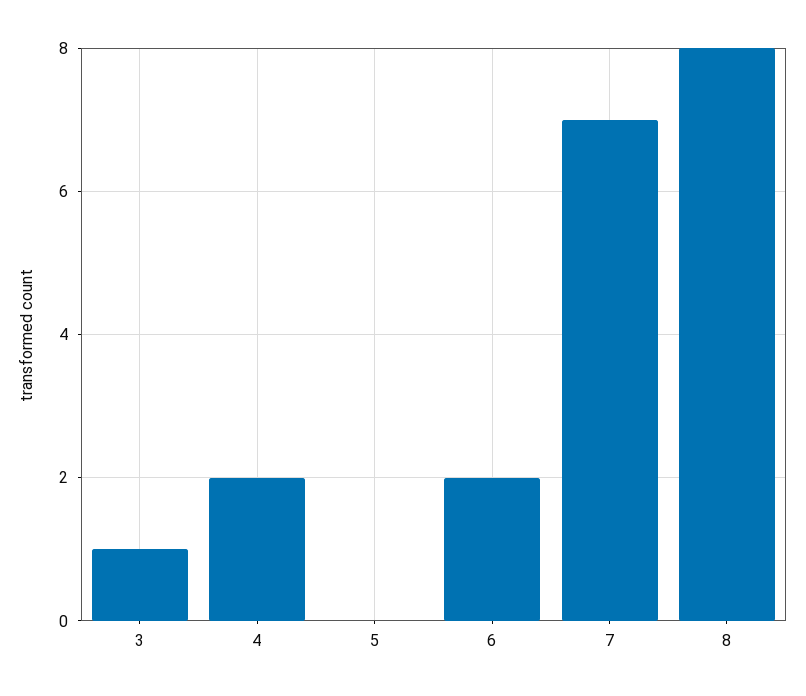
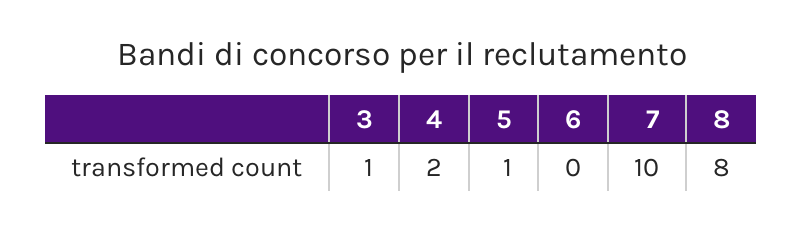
5: 0 -> 1
6: 2 -> 0
7: 7 -> 10

